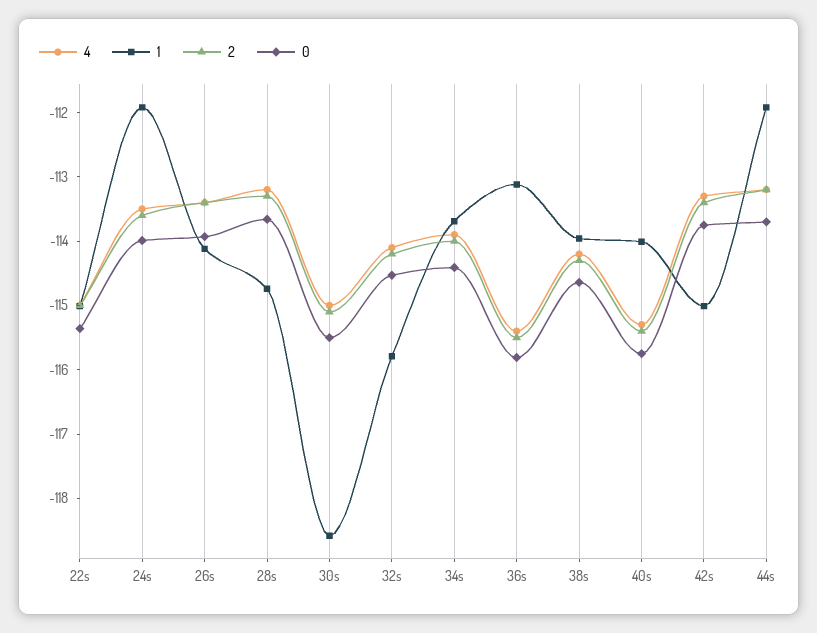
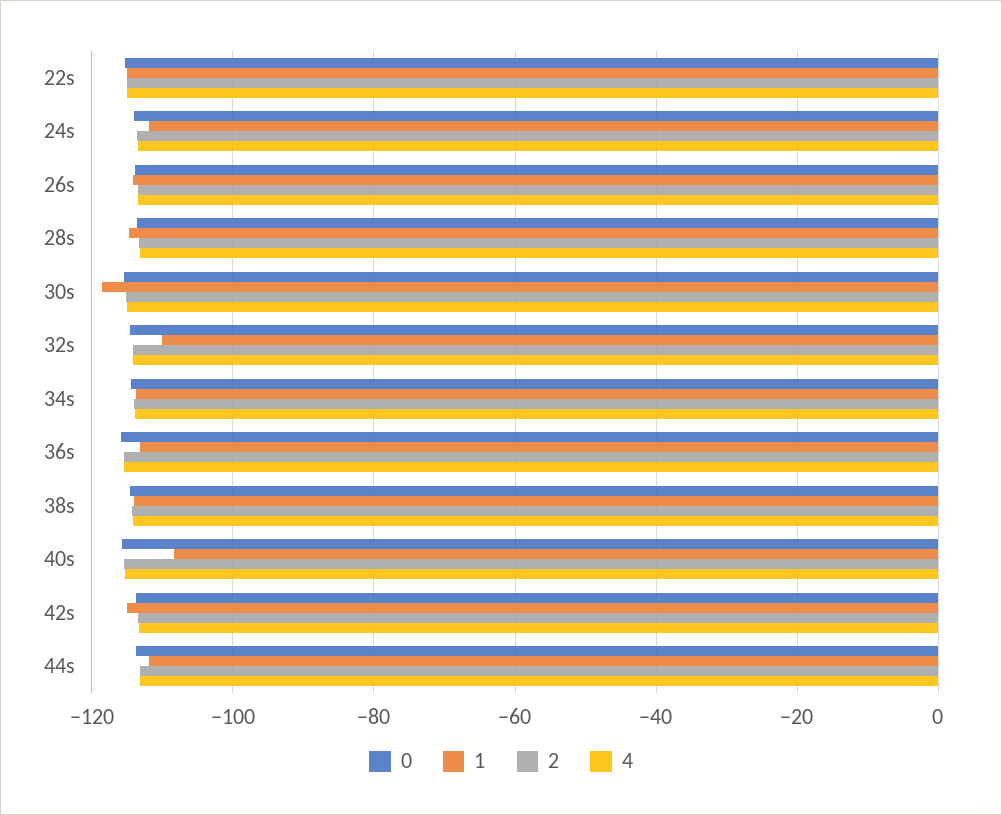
1, 32s: -115.8 -> -110
1, 40s: -114 -> -108

